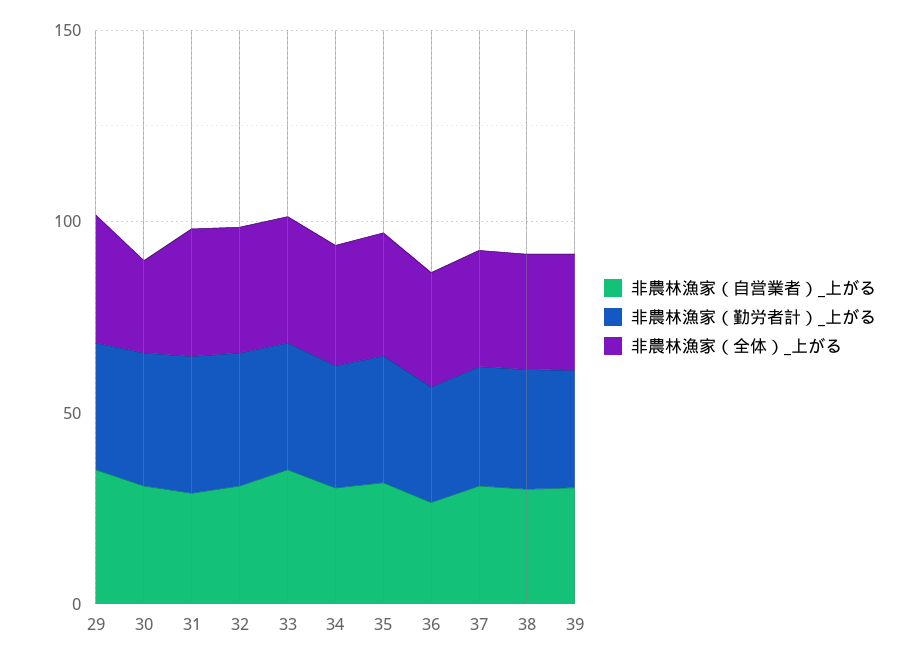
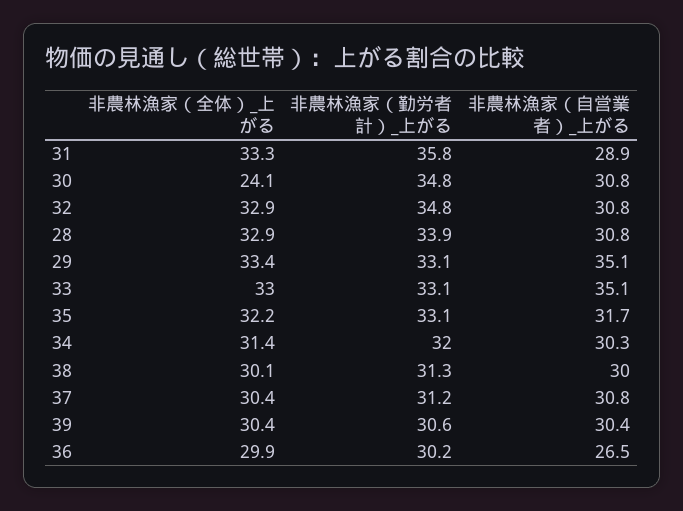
非農林漁家（全体）_上がる, 28: none -> 32.9
非農林漁家（勤労者計）_上がる, 28: none -> 33.9
非農林漁家（自営業者）_上がる, 28: none -> 30.8

